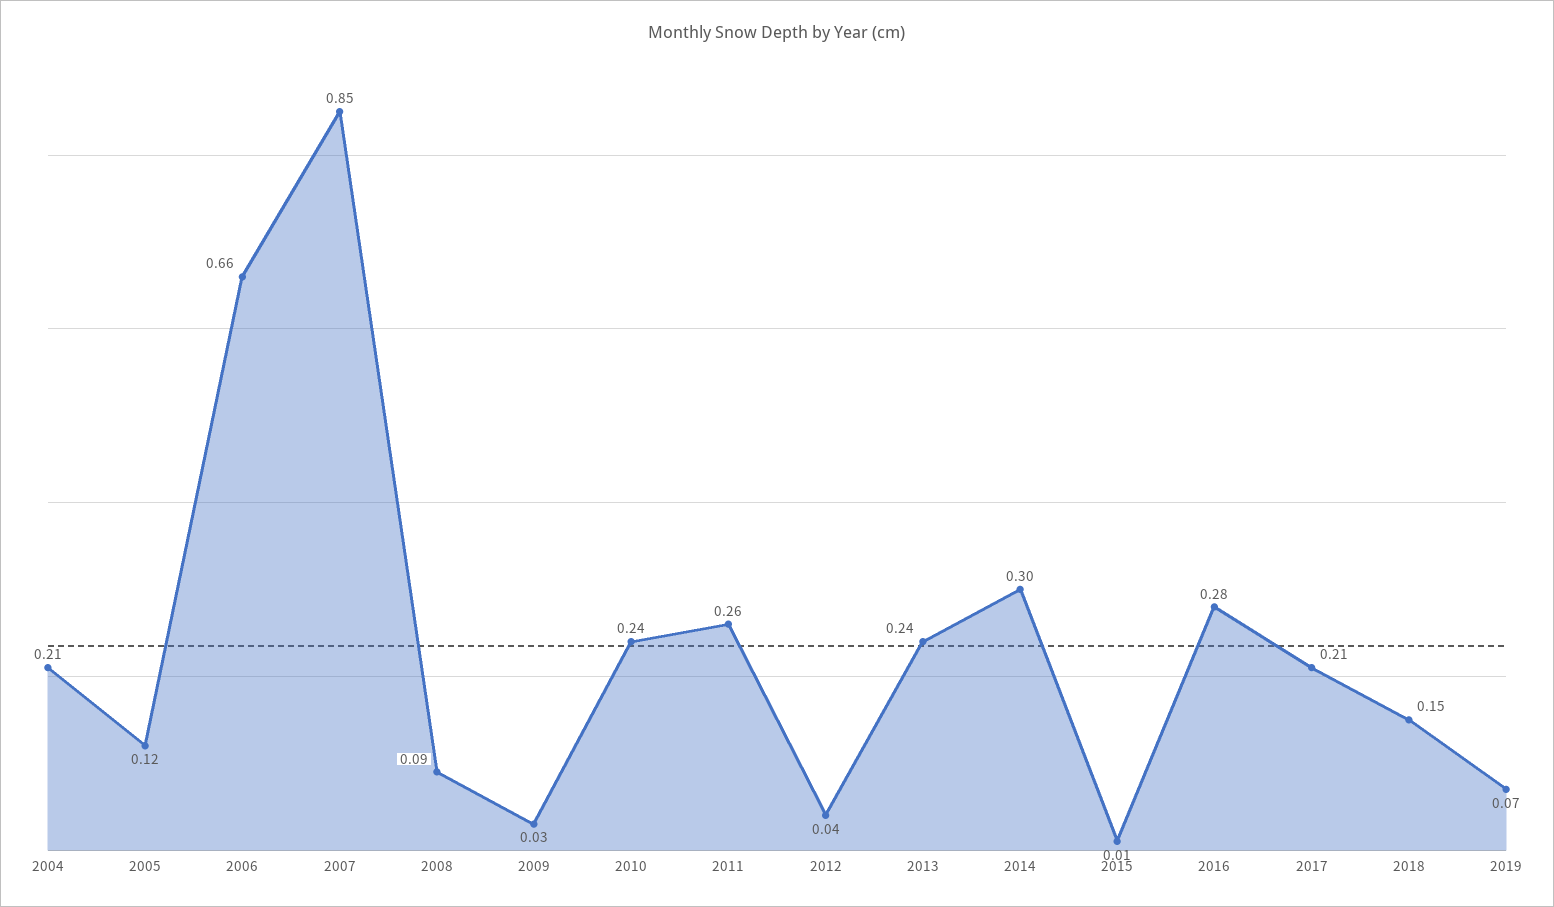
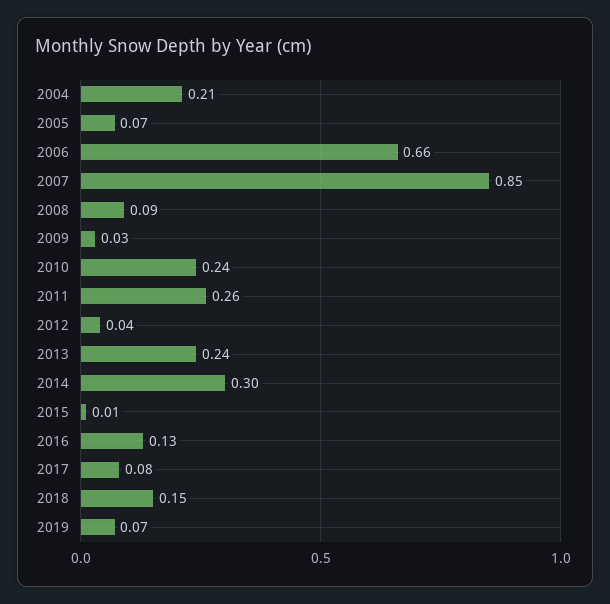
2005: 0.12 -> 0.07
2016: 0.28 -> 0.13
2017: 0.21 -> 0.08

